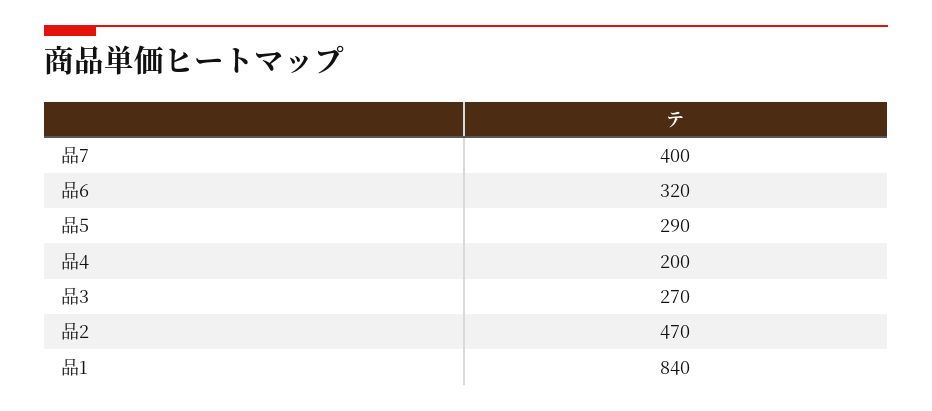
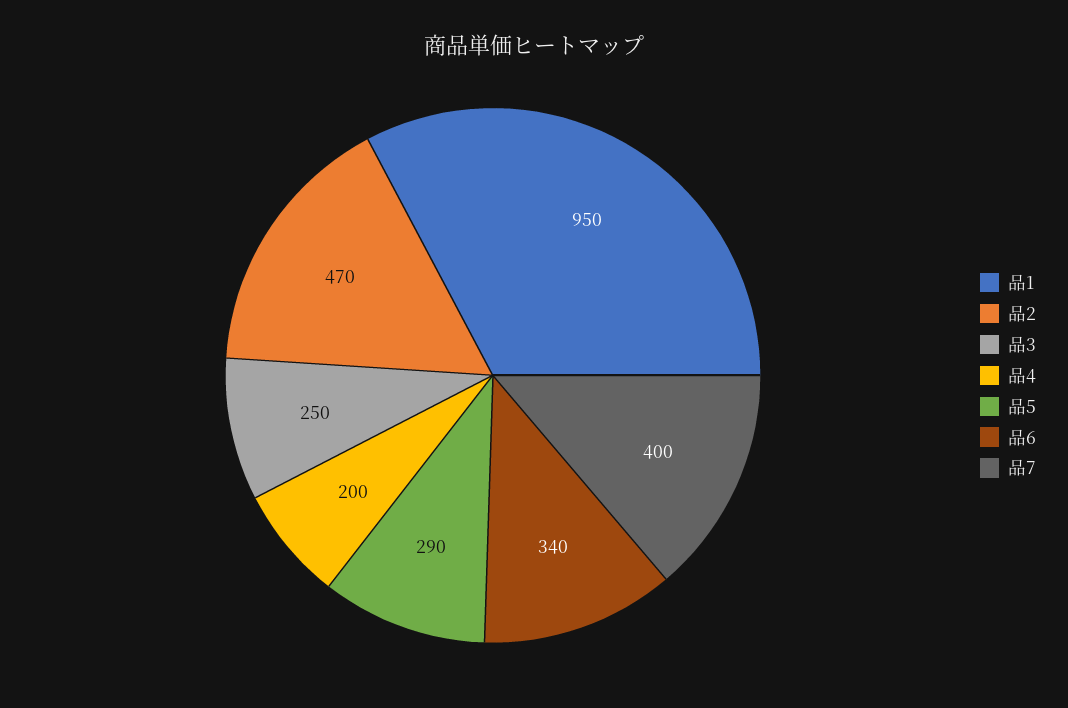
品6: 320 -> 340
品3: 270 -> 250
品1: 840 -> 950

